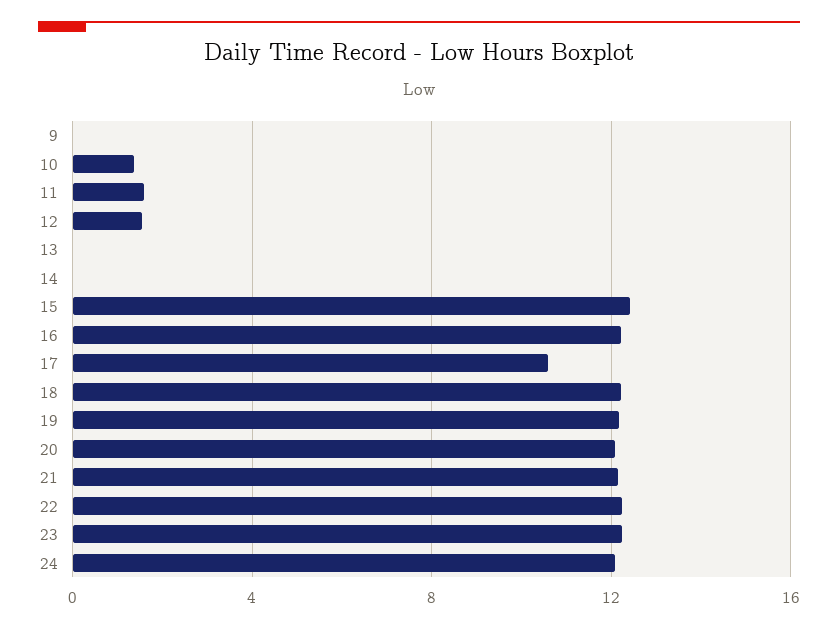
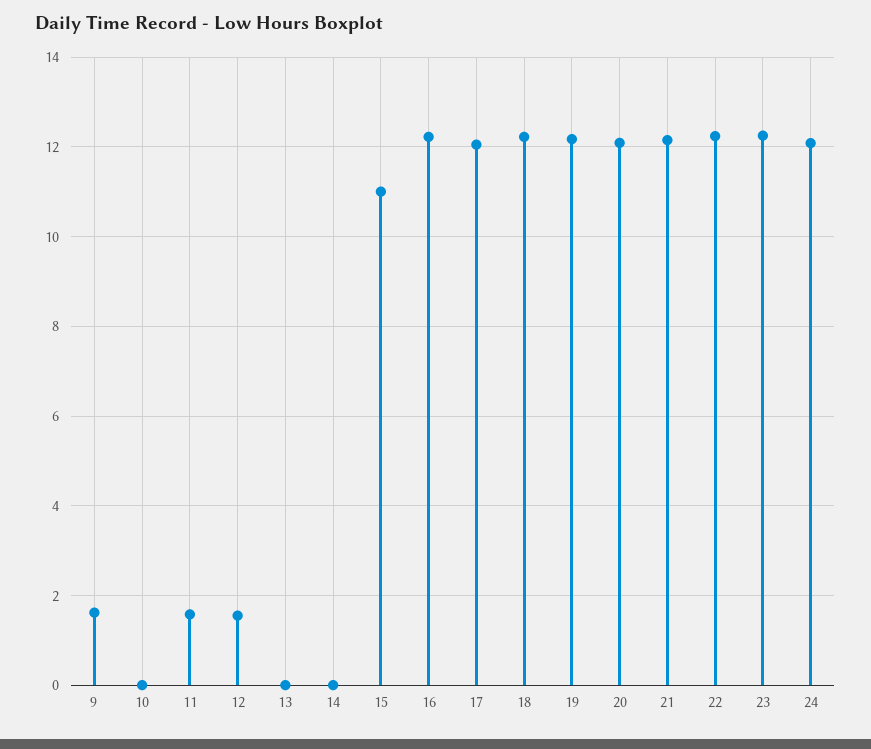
9: 0 -> 1.6
10: 1.5 -> 0
15: 12.5 -> 11
17: 10.5 -> 12

